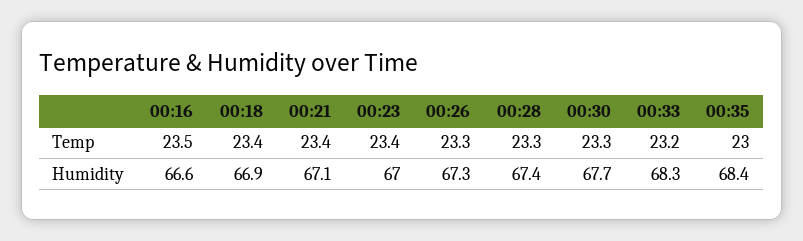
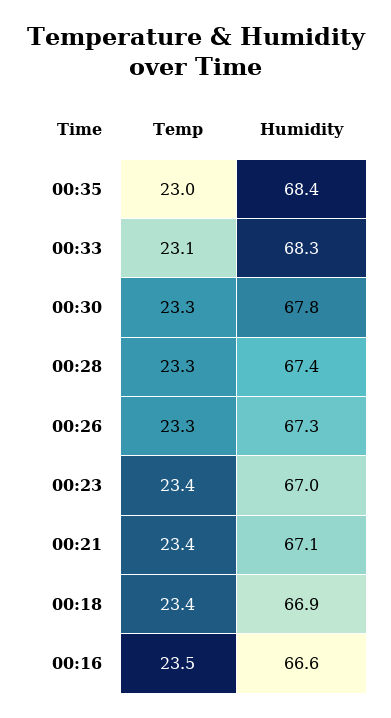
00:33, Temp: 23.2 -> 23.1
00:30, Humidity: 67.7 -> 67.8

